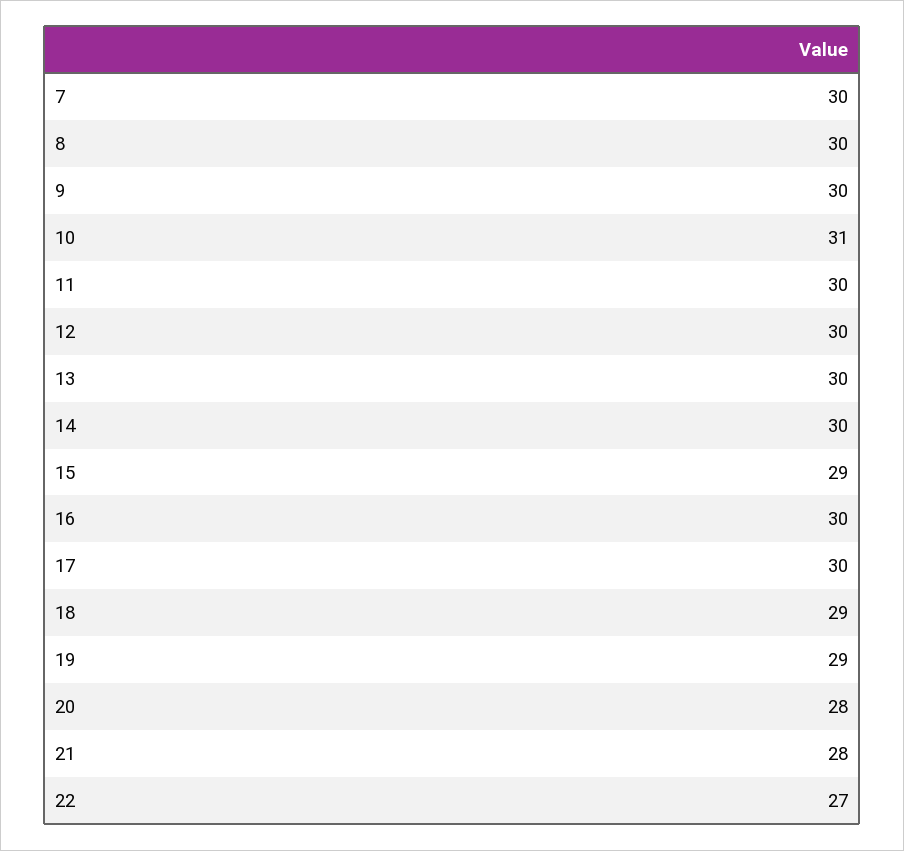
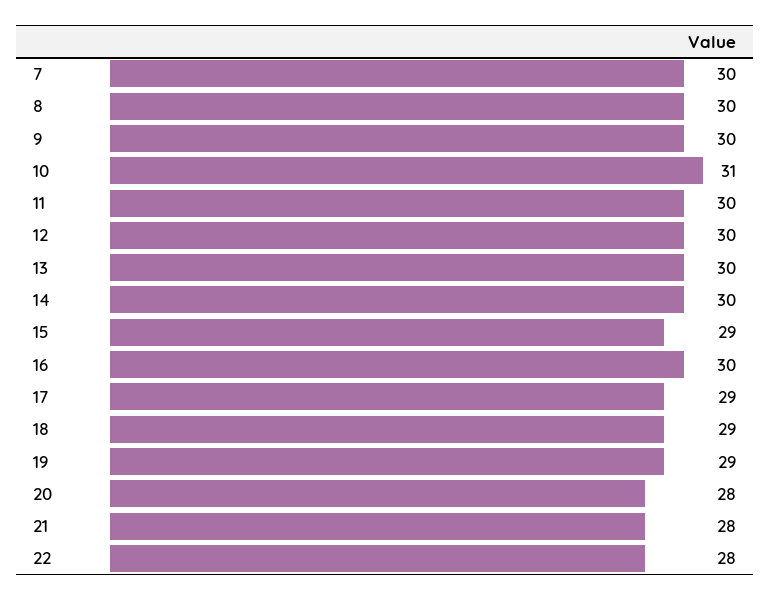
17: 30 -> 29
22: 27 -> 28

